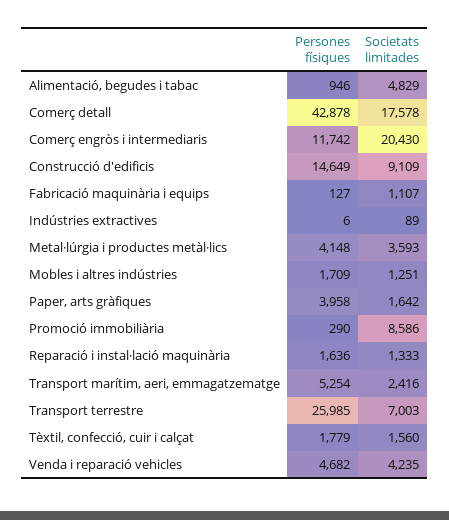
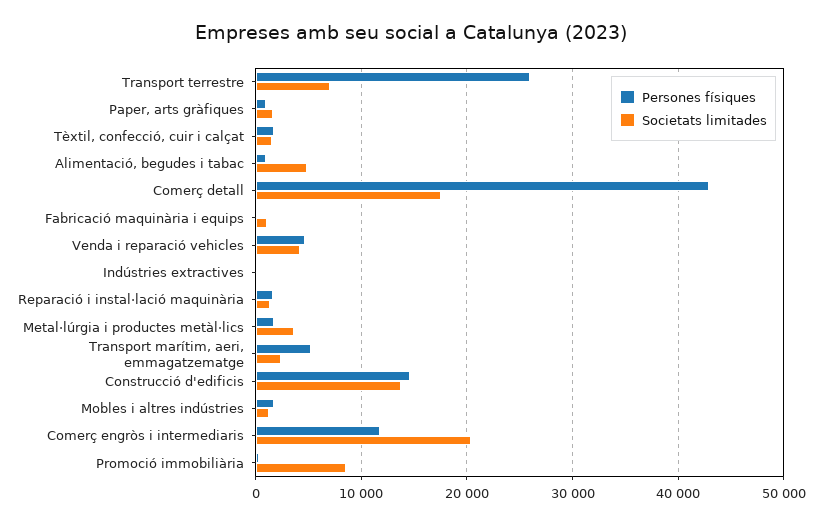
Societats limitades, Construcció d'edificis: 9109 -> 14000
Persones físiques, Metal·lúrgia i productes metàl·lics: 4148 -> 2000
Persones físiques, Paper, arts gràfiques: 3958 -> 1000

